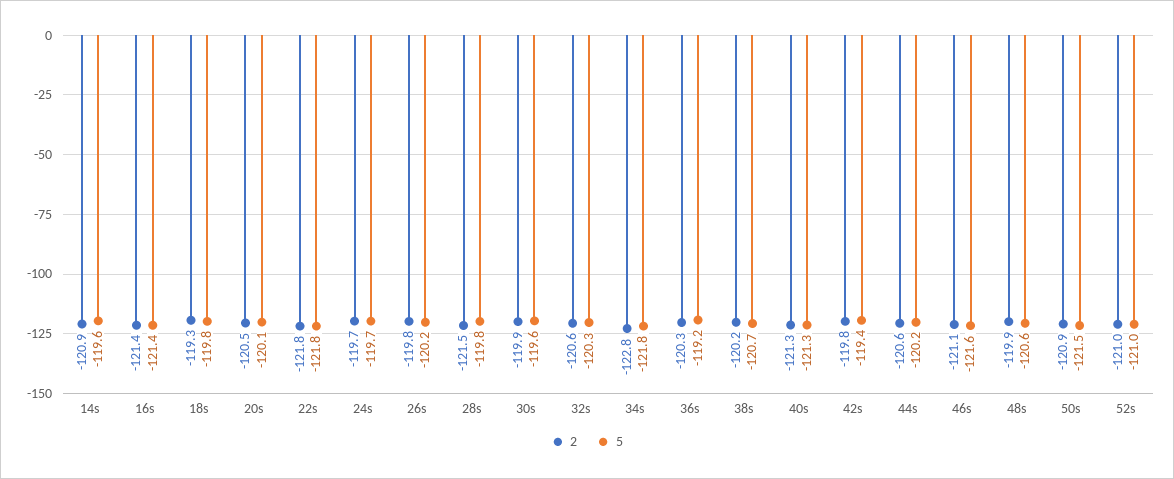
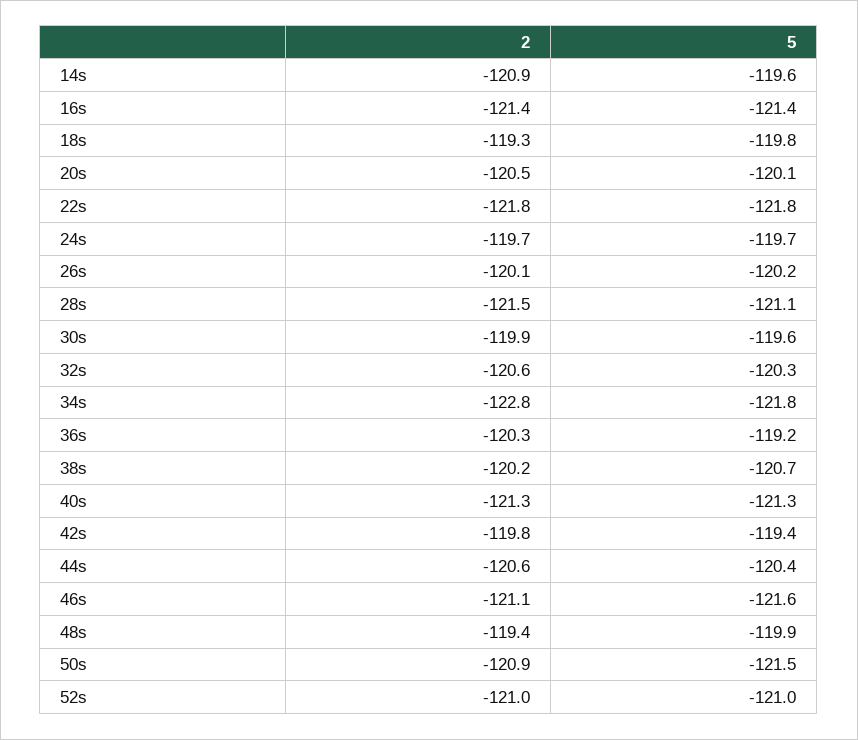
2, 26s: -119.8 -> -120.1
5, 28s: -119.8 -> -121.1
5, 44s: -120.2 -> -120.4
2, 48s: -119.9 -> -119.4
5, 48s: -120.6 -> -119.9

